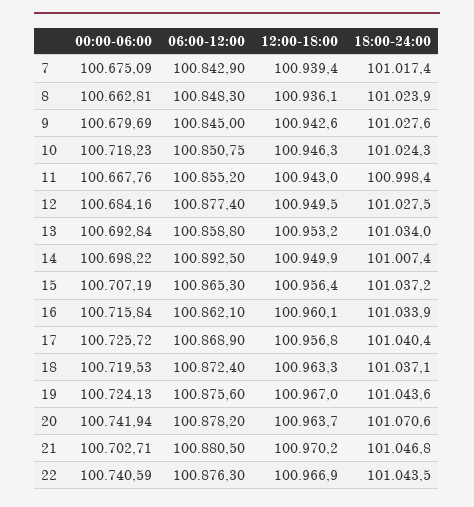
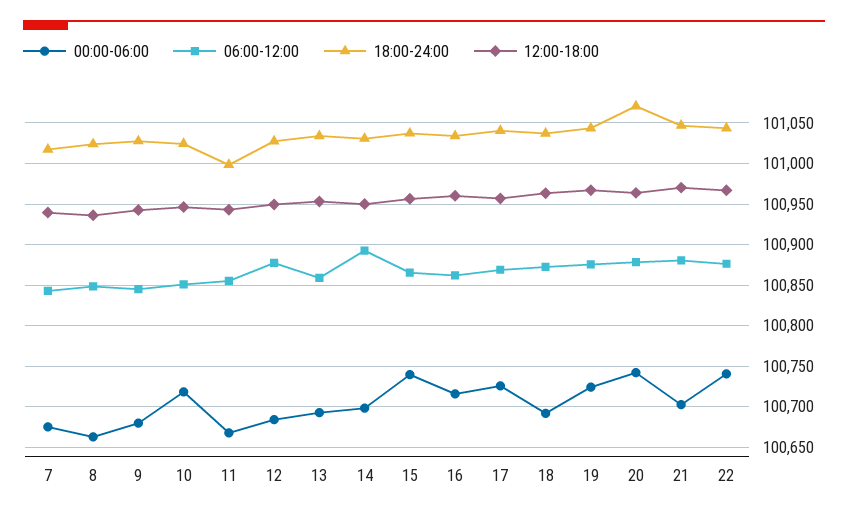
18:00-24:00, 14: 101007.4 -> 101030
00:00-06:00, 15: 100707.19 -> 100740
00:00-06:00, 18: 100719.53 -> 100690

